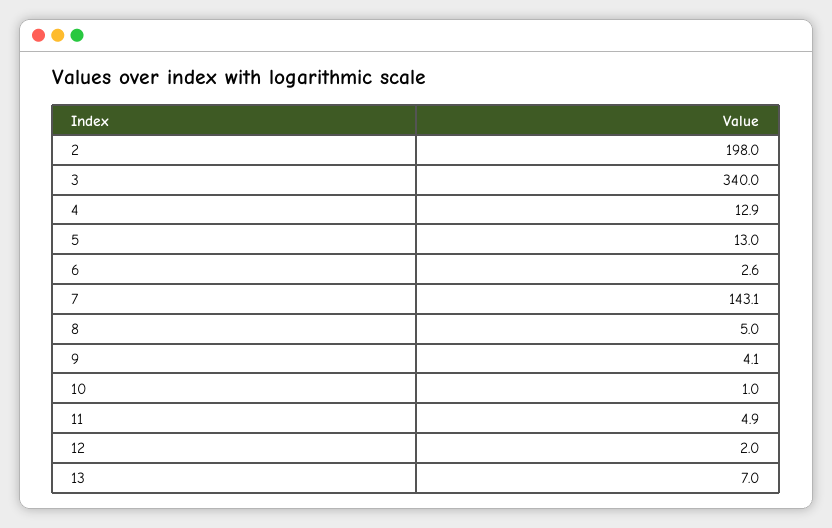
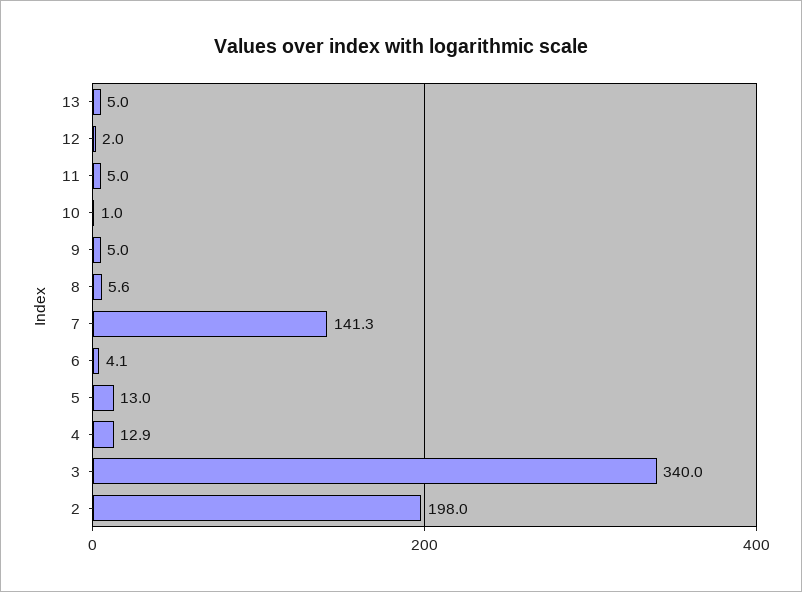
6: 2.6 -> 4.1
7: 143.1 -> 141.3
8: 5 -> 5.6
9: 4.1 -> 5
11: 4.9 -> 5
13: 7 -> 5

